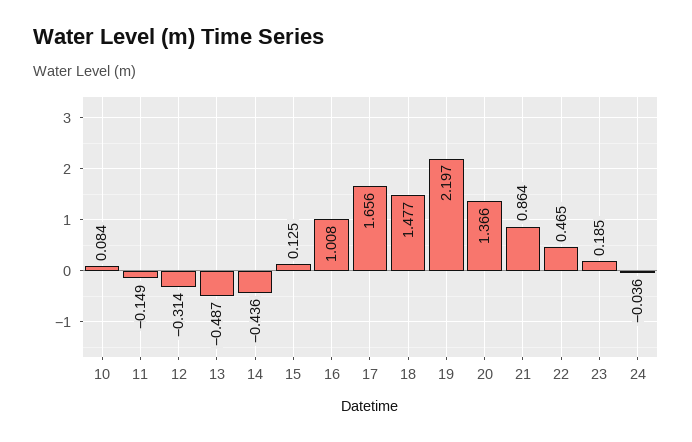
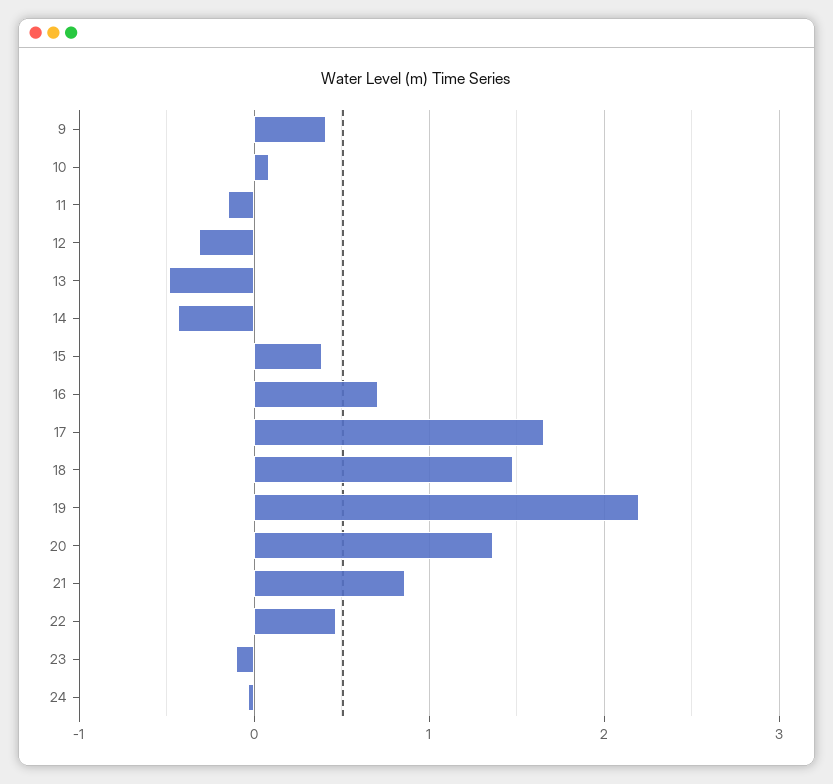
15: 0.125 -> 0.4
16: 1.008 -> 0.7
23: 0.185 -> -0.1
9: none -> 0.4

